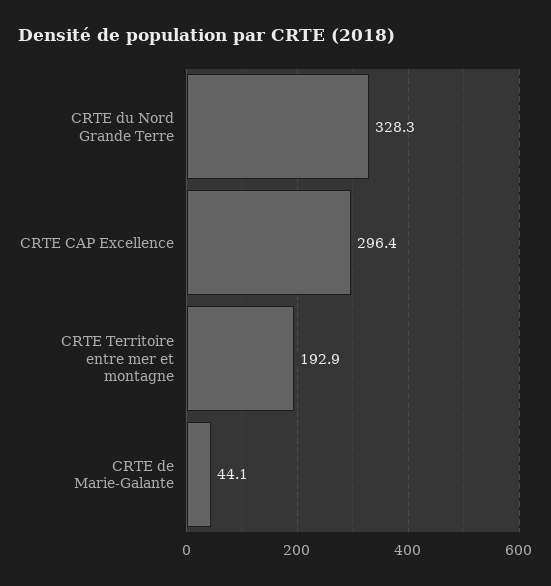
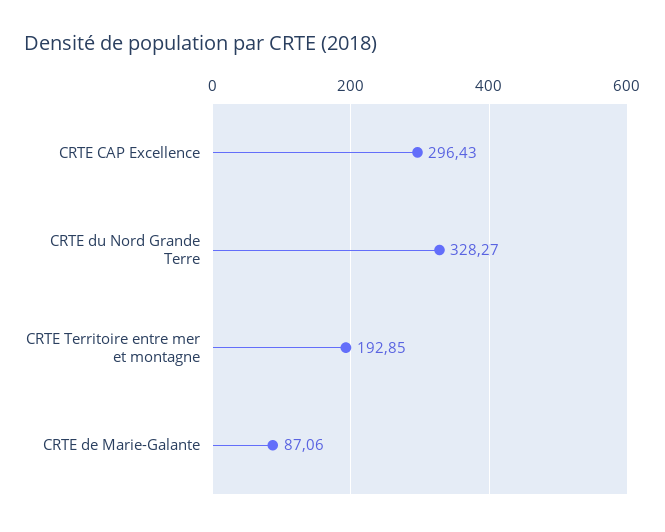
CRTE de Marie-Galante: 44.1 -> 87.06

